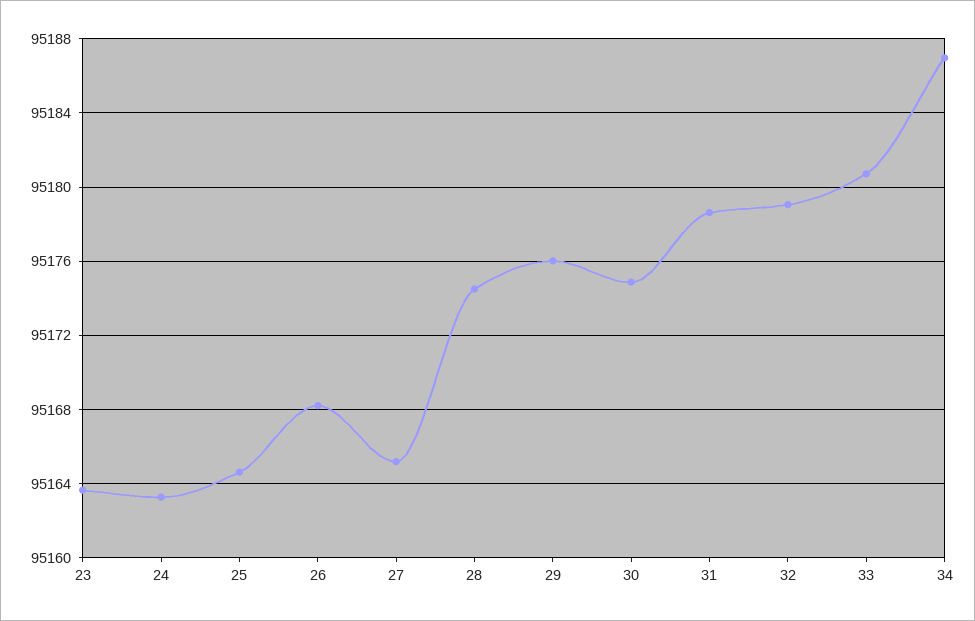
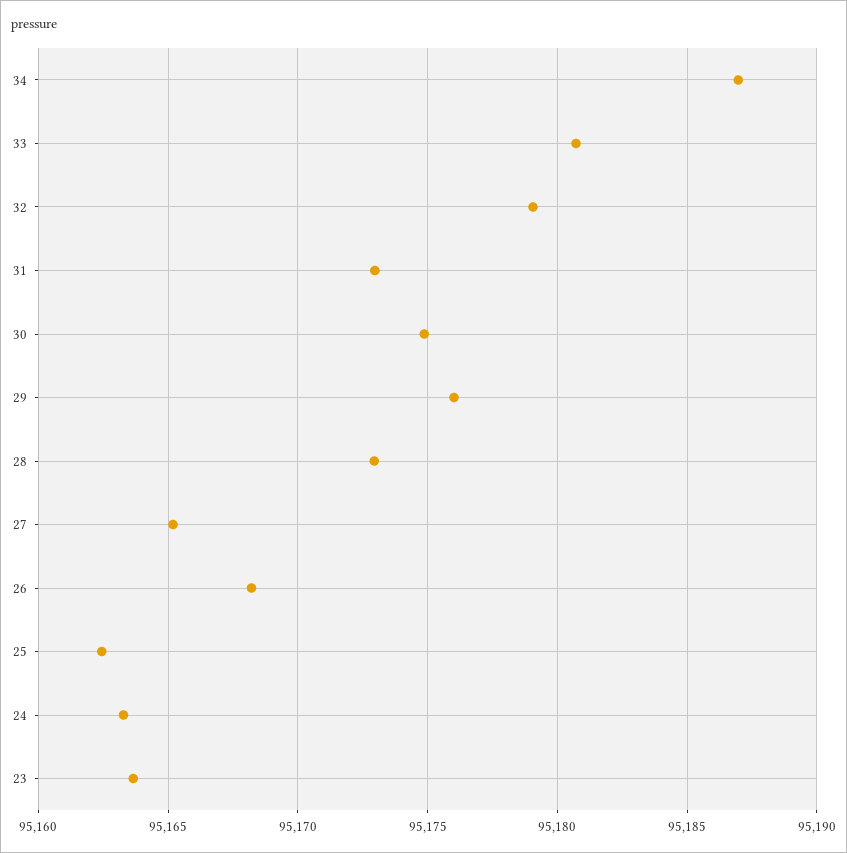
25: 95164.5 -> 95162.5
28: 95174.5 -> 95173
31: 95178.5 -> 95173

